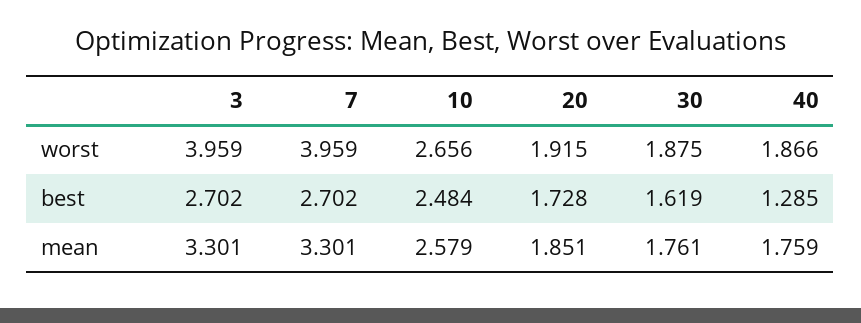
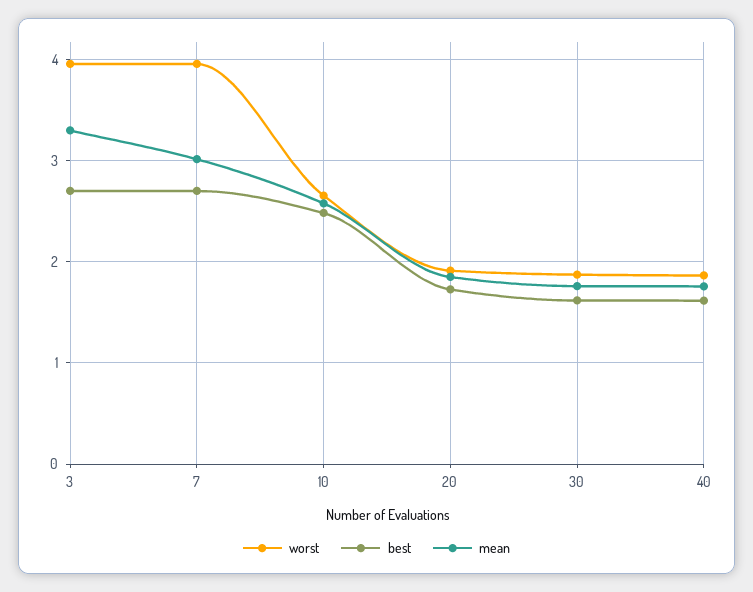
best, 40: 1.285 -> 1.6
mean, 7: 3.301 -> 3

